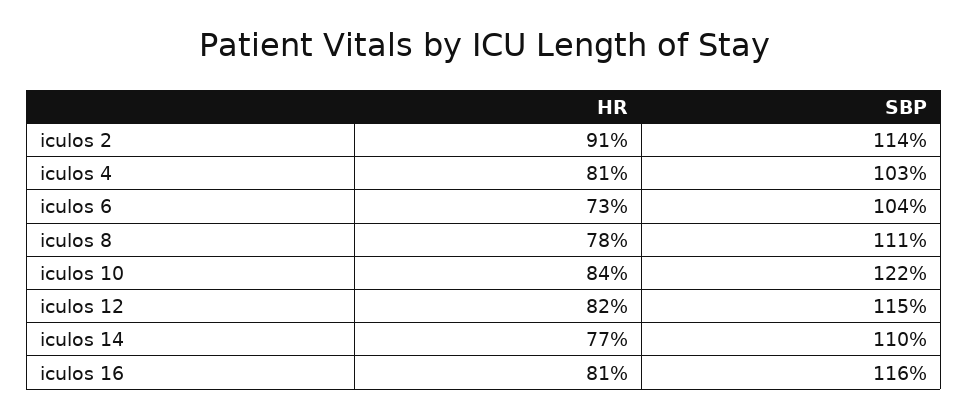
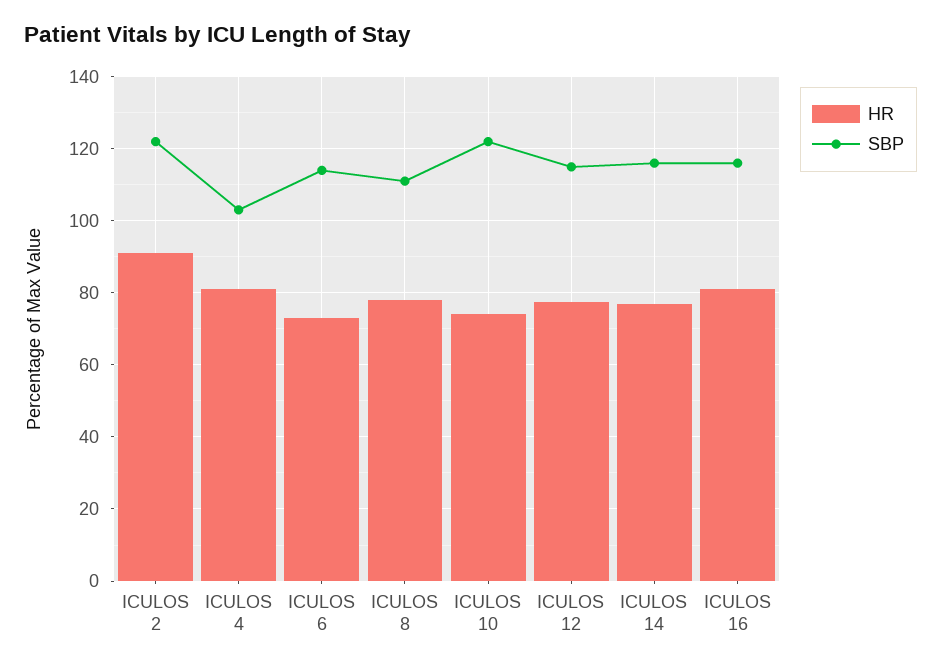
SBP, iculos 2: 114 -> 122
SBP, iculos 6: 104 -> 114
HR, iculos 10: 84 -> 74
HR, iculos 12: 82 -> 78
SBP, iculos 14: 110 -> 116

